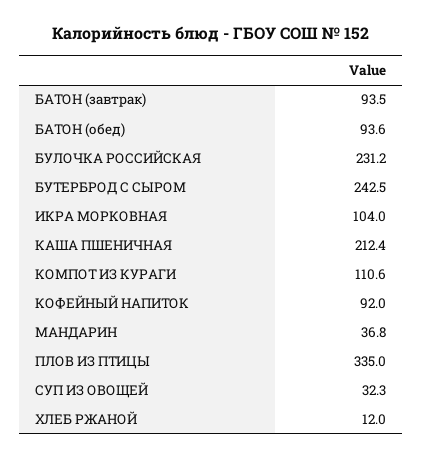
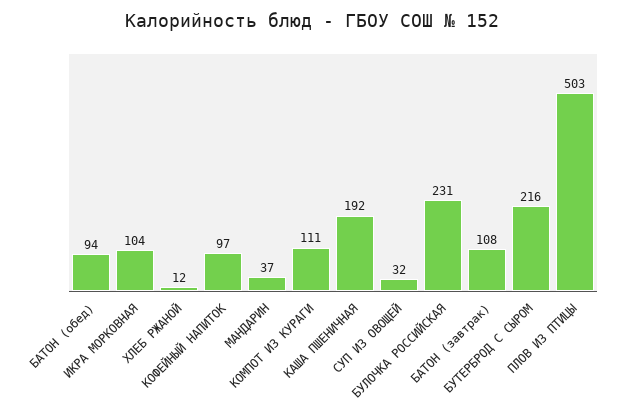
БАТОН (завтрак): 93.5 -> 108
БУТЕРБРОД С СЫРОМ: 242.5 -> 216
КАША ПШЕНИЧНАЯ: 212.4 -> 192
КОФЕЙНЫЙ НАПИТОК: 92 -> 97
ПЛОВ ИЗ ПТИЦЫ: 335 -> 503

